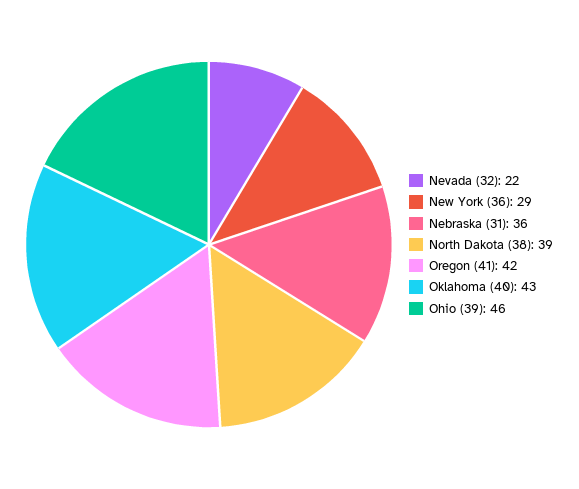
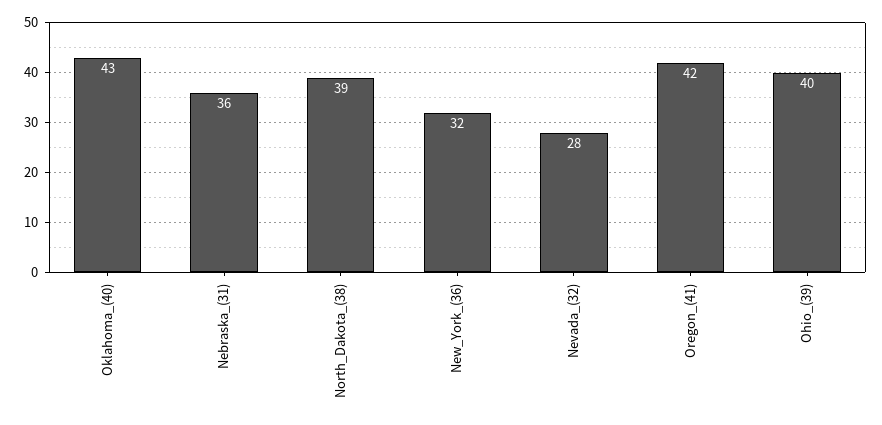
Nevada (32): 22 -> 28
New York (36): 29 -> 32
Ohio (39): 46 -> 40

